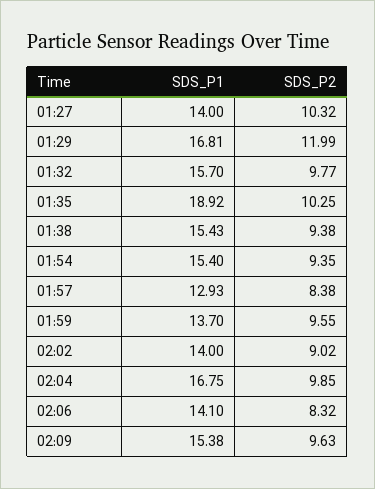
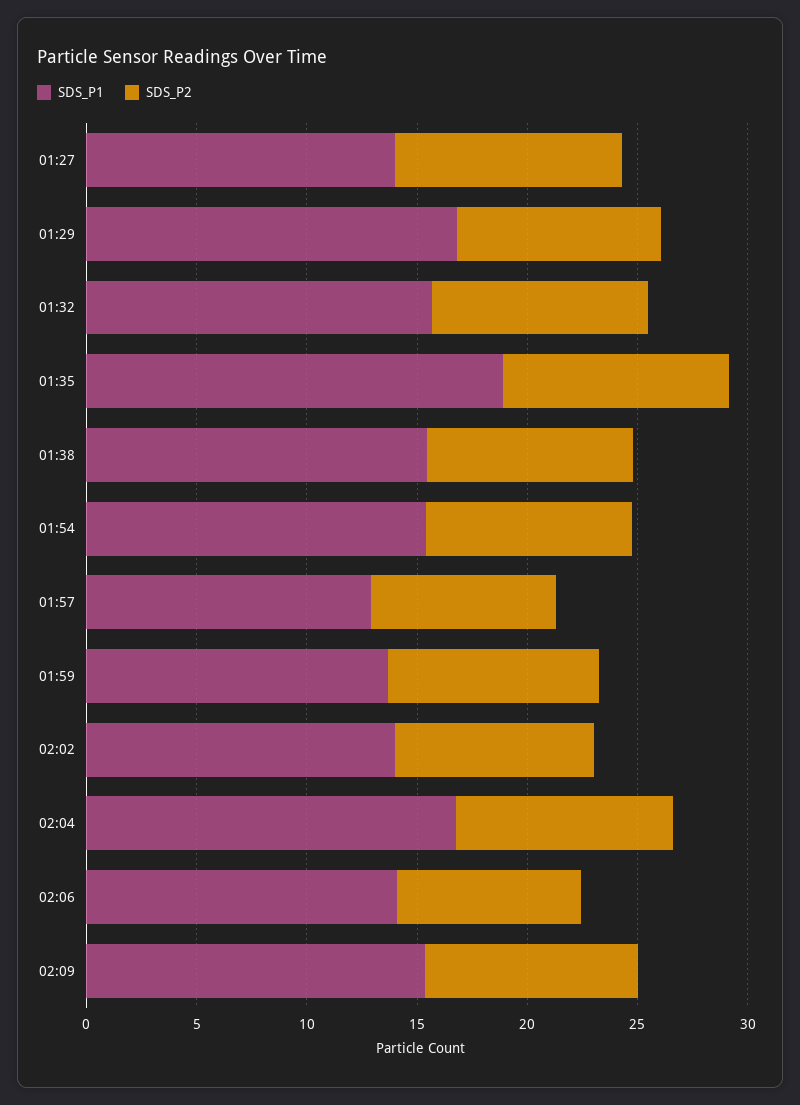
SDS_P2, 01:29: 11.99 -> 9

